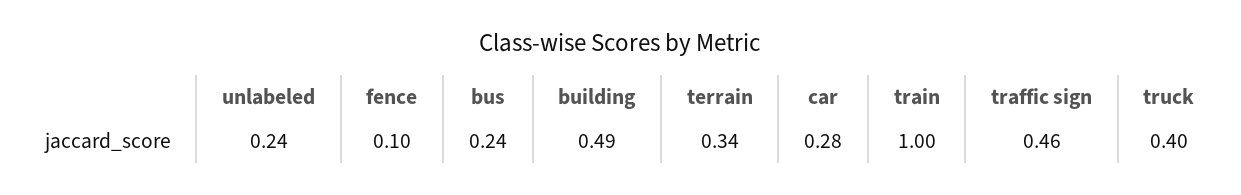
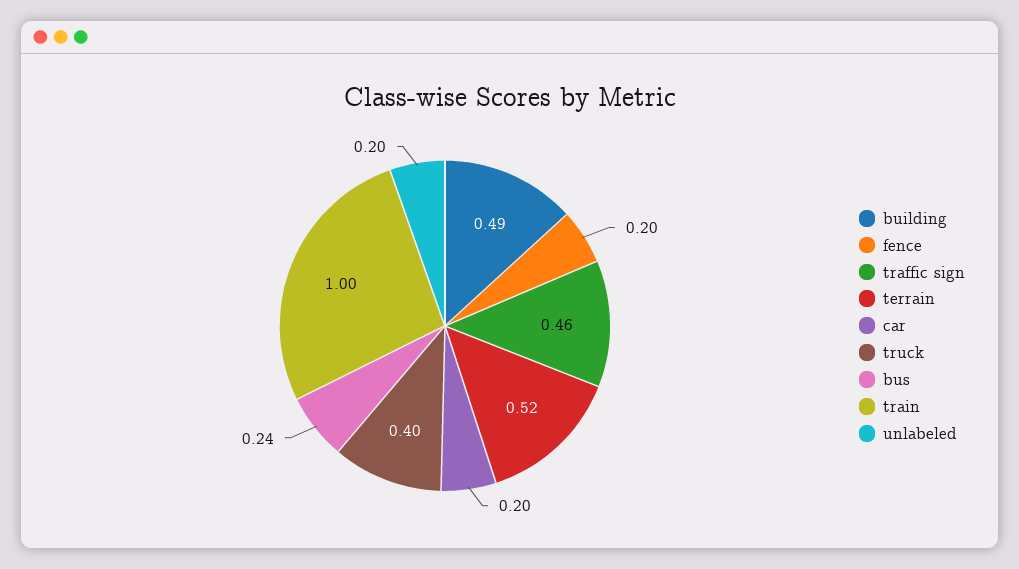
unlabeled: 0.24 -> 0.2
fence: 0.1 -> 0.2
terrain: 0.34 -> 0.52
car: 0.28 -> 0.2

